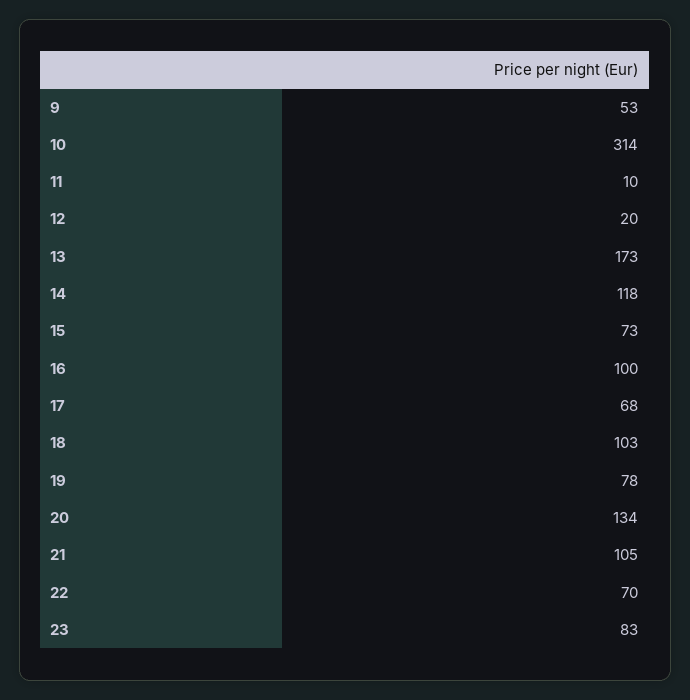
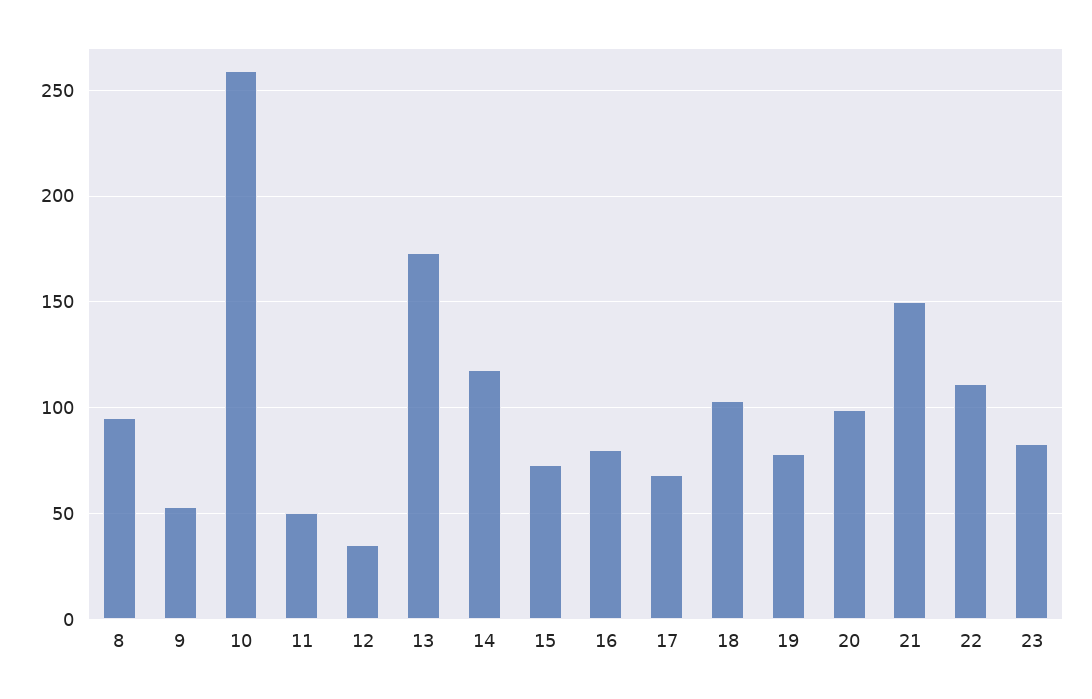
10: 314 -> 260
11: 10 -> 50
12: 20 -> 35
16: 100 -> 80
20: 134 -> 100
21: 105 -> 150
22: 70 -> 110
8: none -> 95

